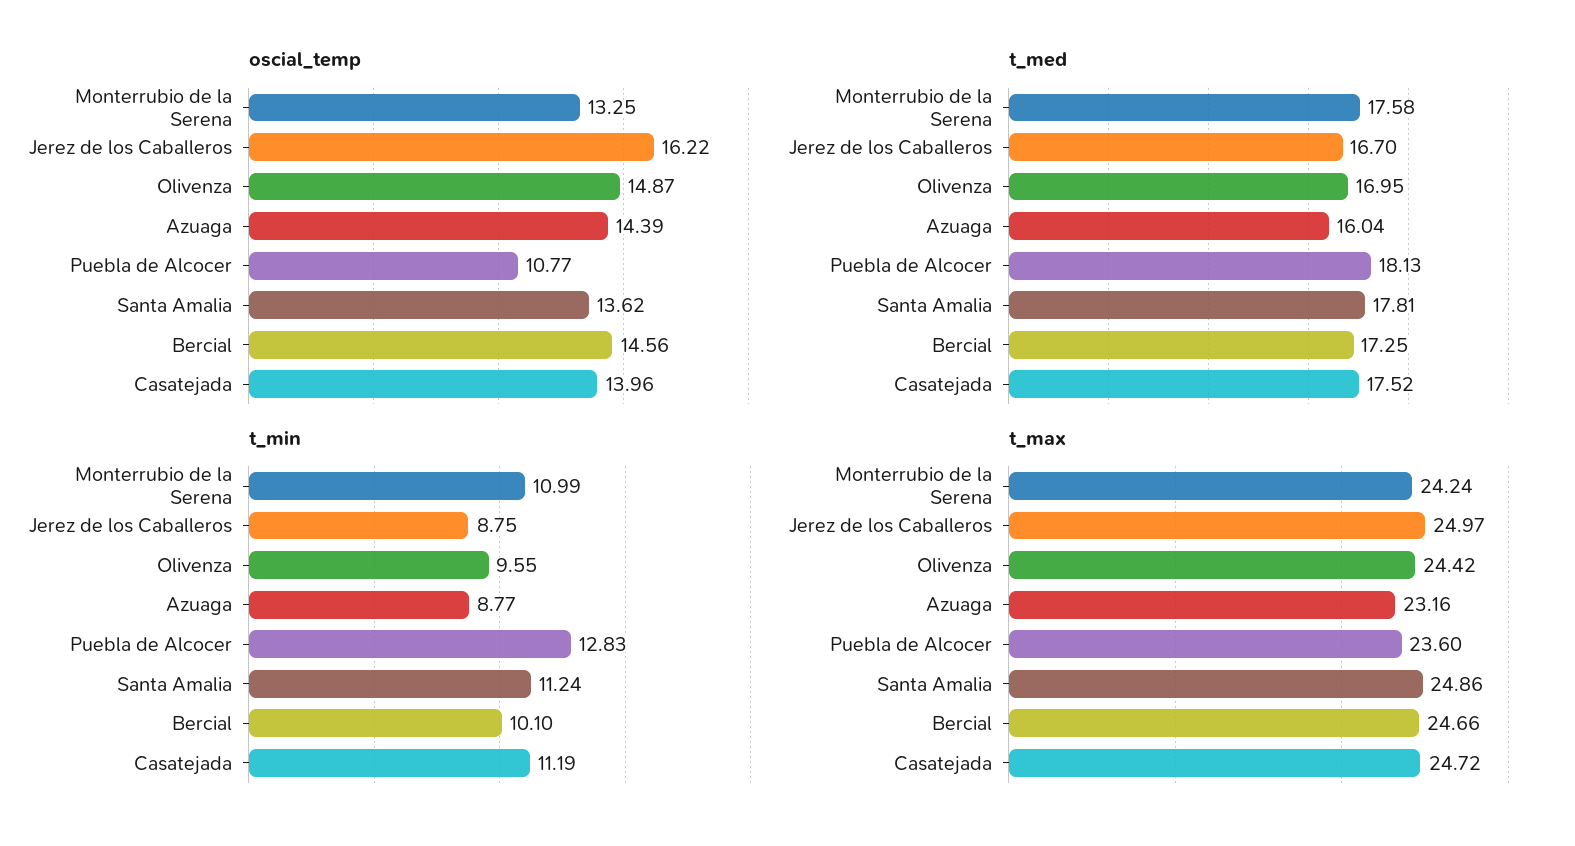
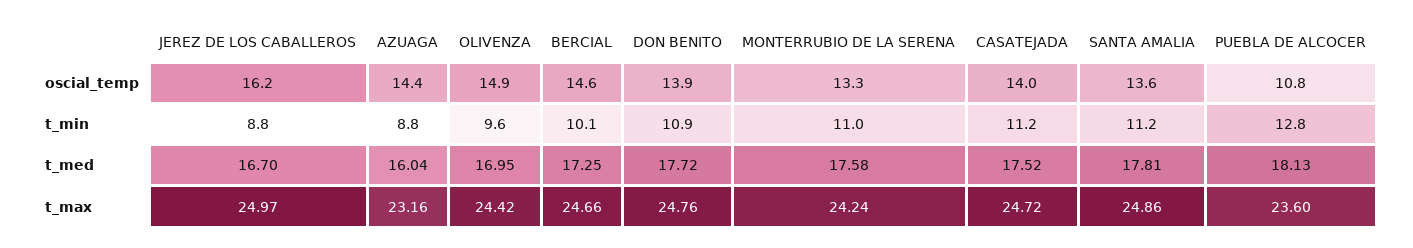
oscial_temp, DON BENITO: none -> 13.9
t_min, DON BENITO: none -> 10.9
t_med, DON BENITO: none -> 17.72
t_max, DON BENITO: none -> 24.76

